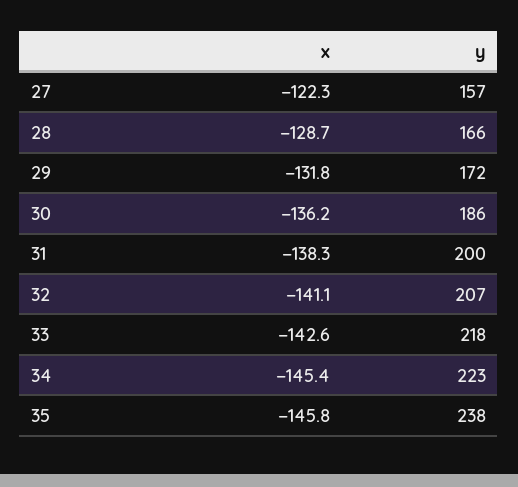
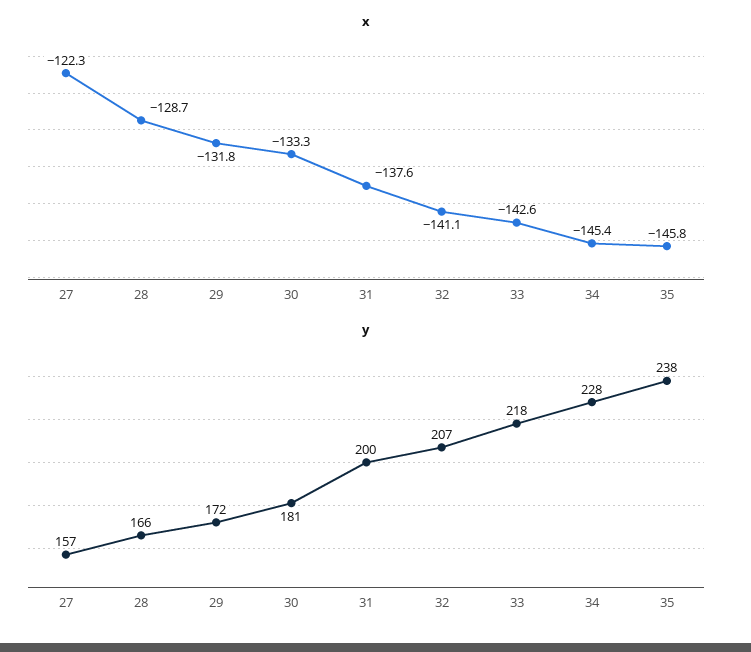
x, 30: -136.2 -> -133.3
y, 30: 186 -> 181
x, 31: -138.3 -> -137.6
y, 34: 223 -> 228

